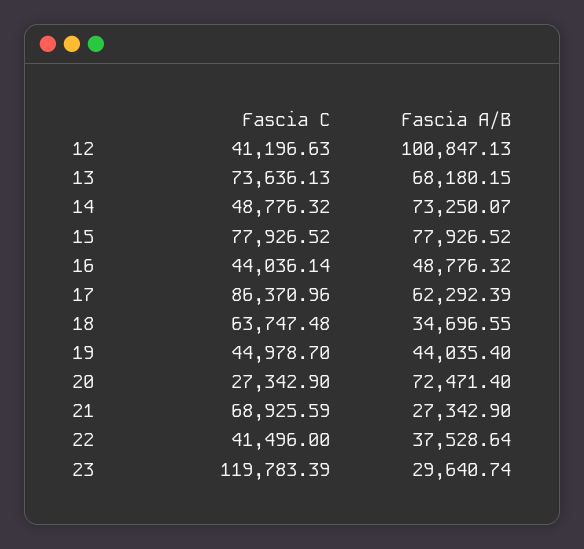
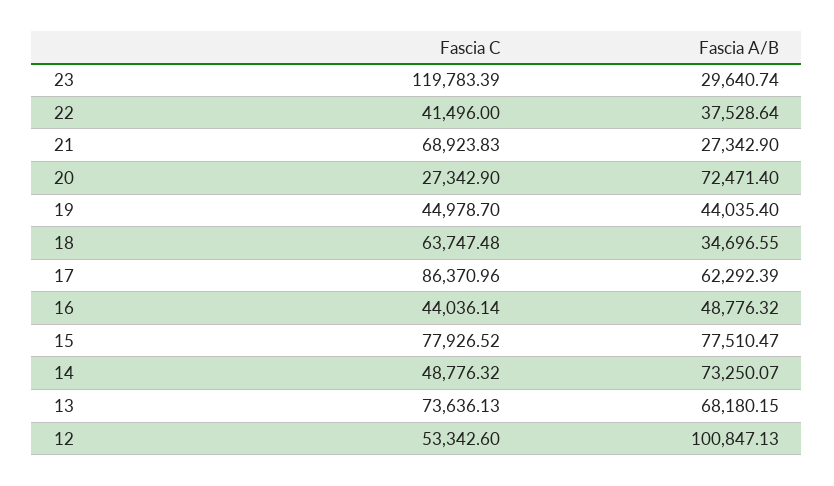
Fascia C, 12: 41196.63 -> 53342.6
Fascia A/B, 15: 77926.52 -> 77510.47
Fascia C, 21: 68925.59 -> 68923.83

